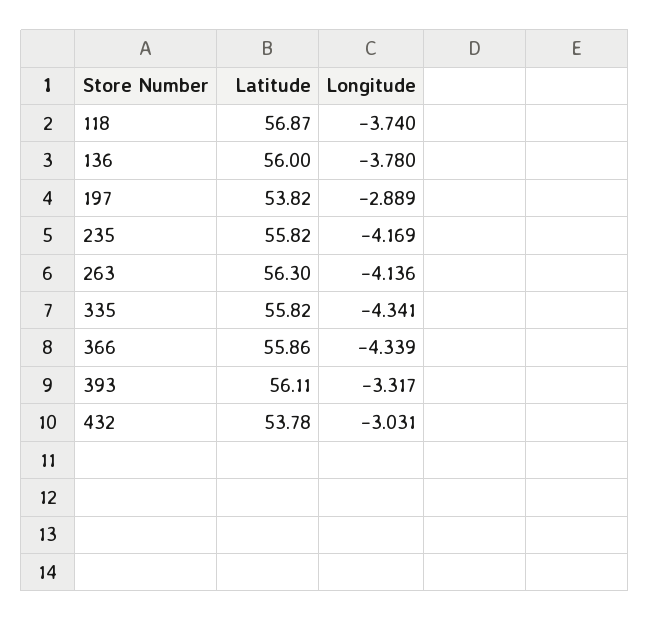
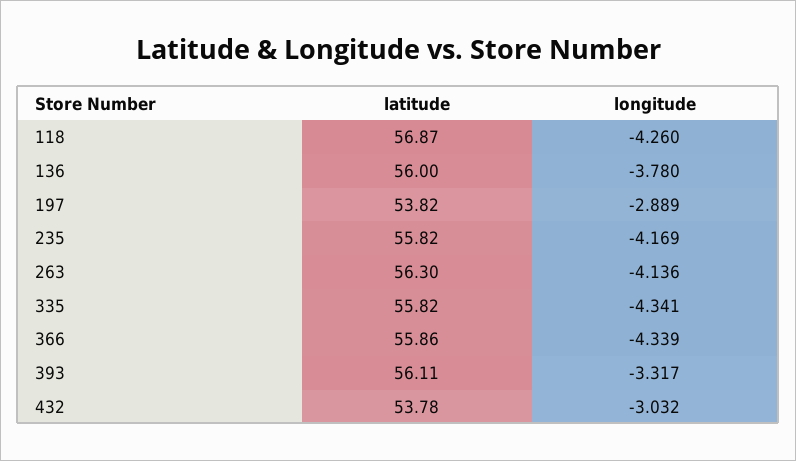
Longitude, 118: -3.74 -> -4.26
Longitude, 432: -3.031 -> -3.032

